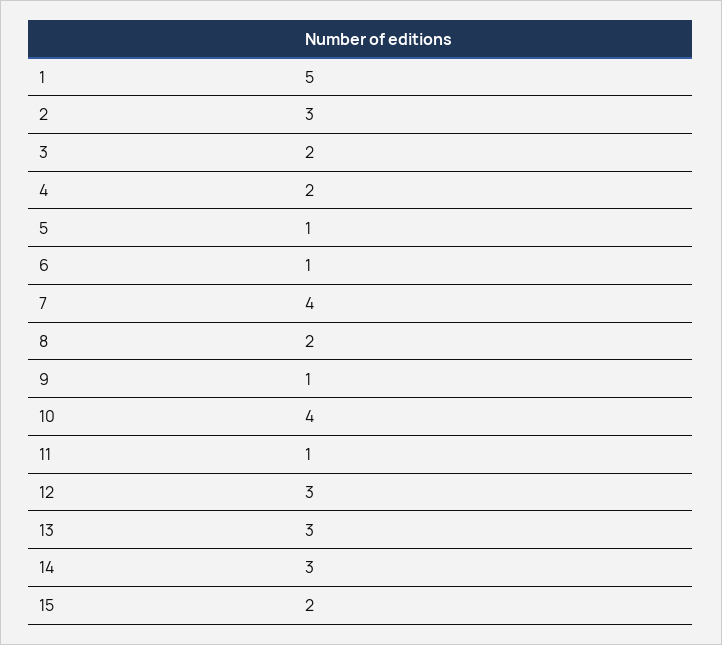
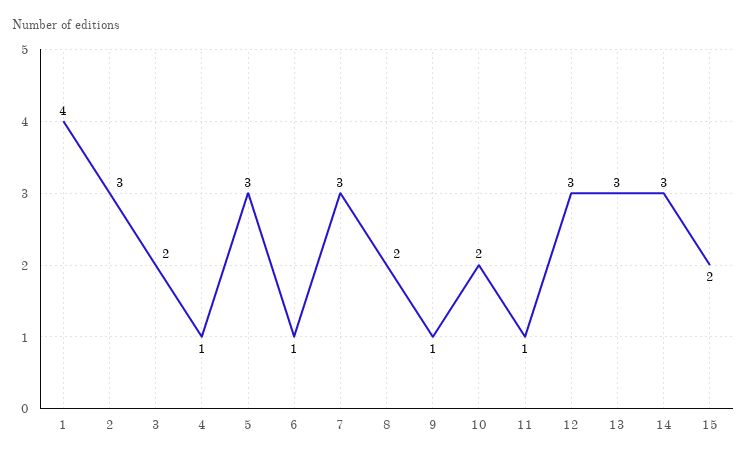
1: 5 -> 4
4: 2 -> 1
5: 1 -> 3
7: 4 -> 3
10: 4 -> 2

